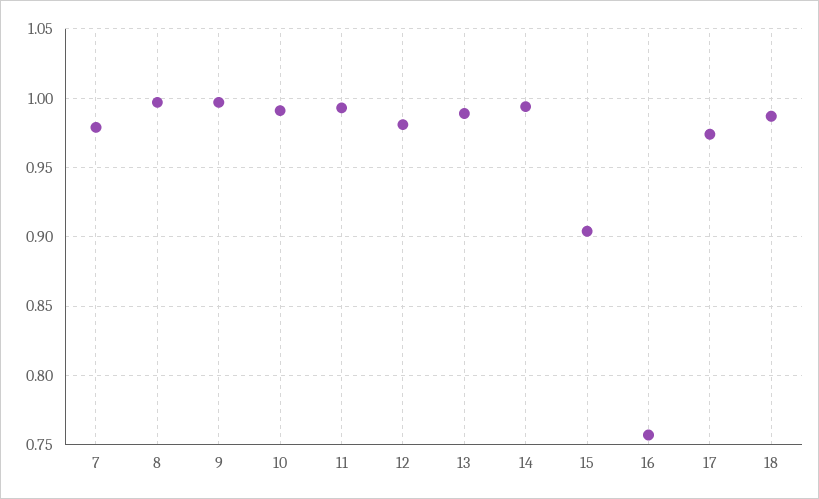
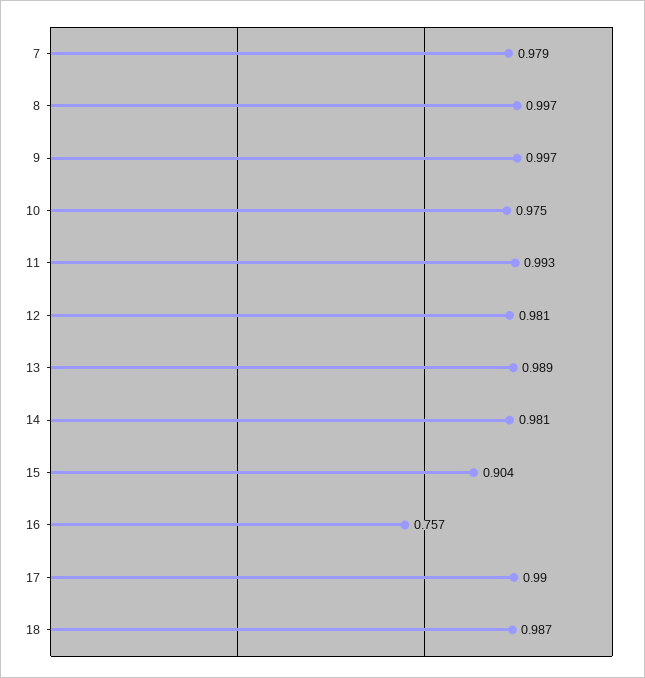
10: 0.99 -> 0.975
14: 0.995 -> 0.981
17: 0.975 -> 0.99

